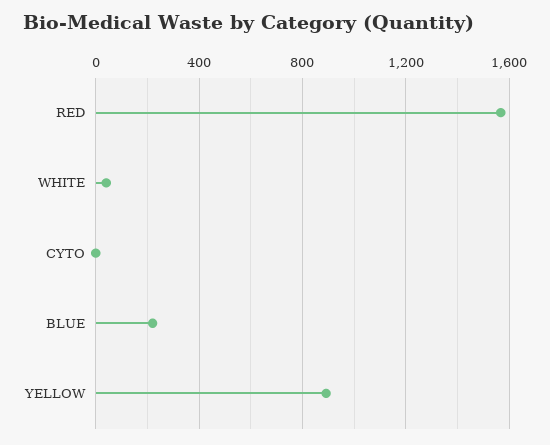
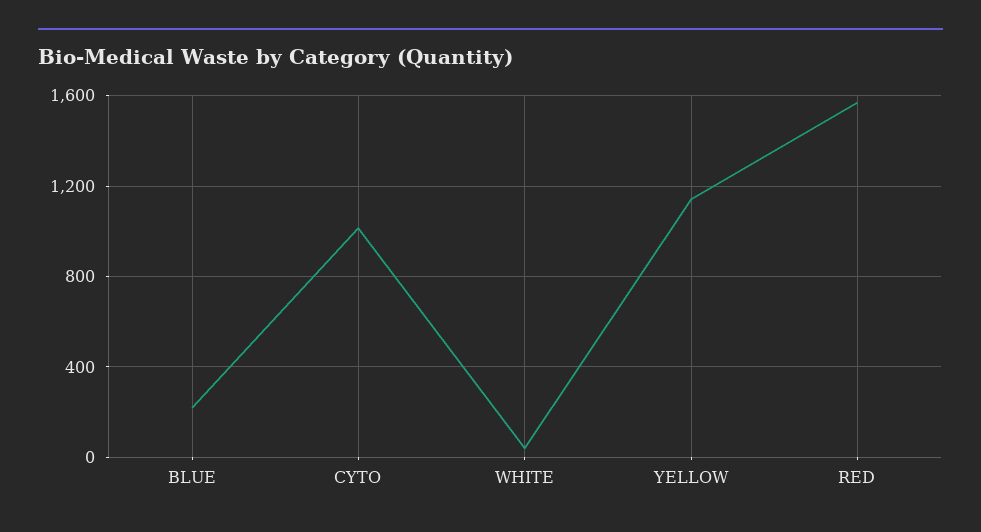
CYTO: 0 -> 1000
YELLOW: 900 -> 1150

